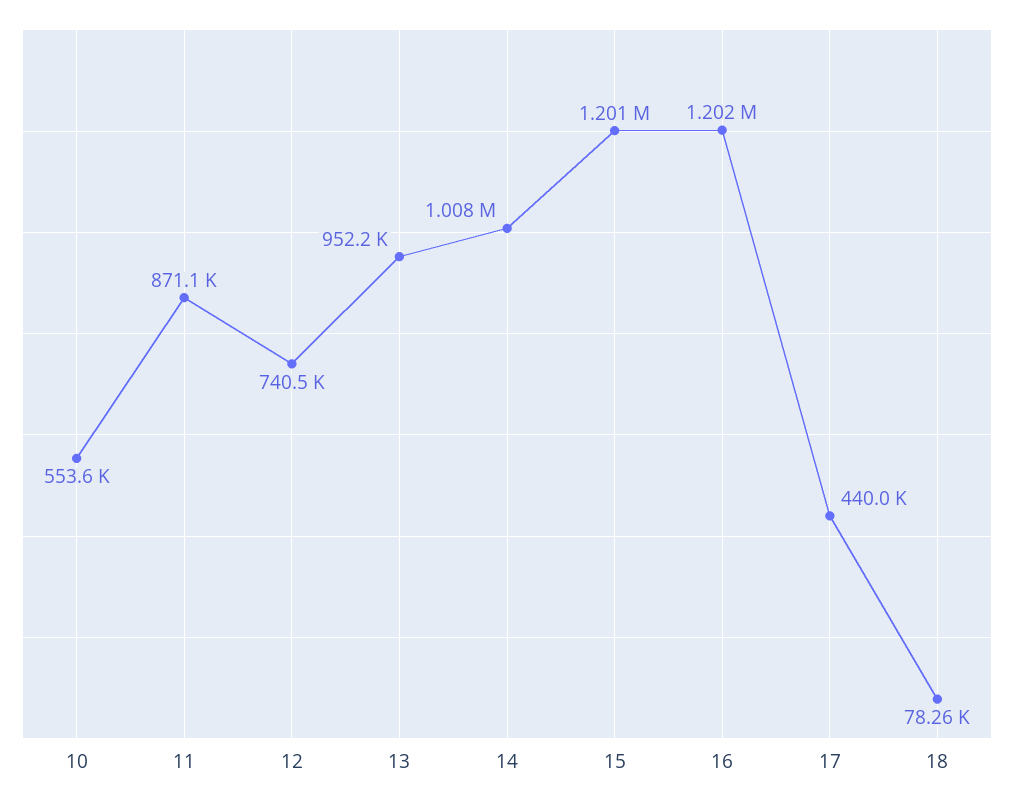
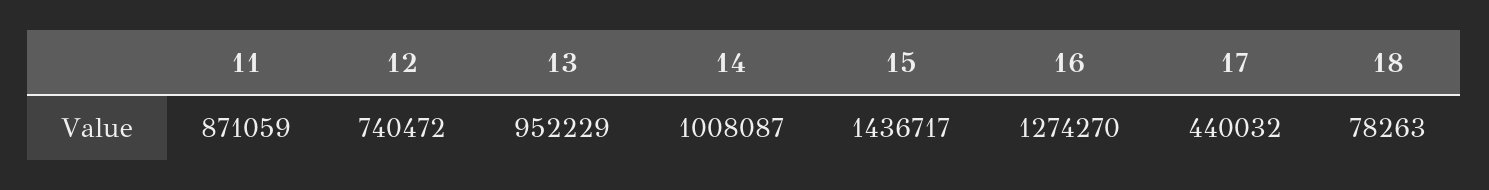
10: 553600 -> none
15: 1201000 -> 1436717
16: 1202000 -> 1274270

